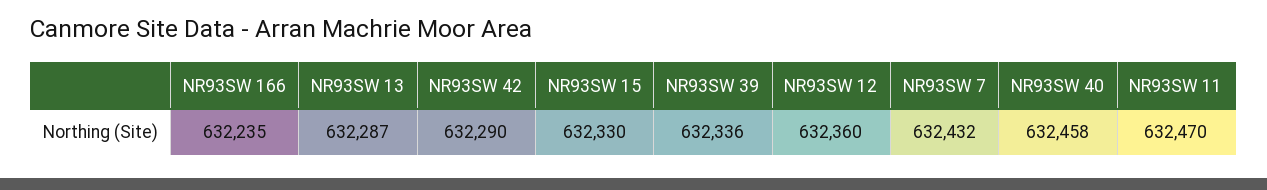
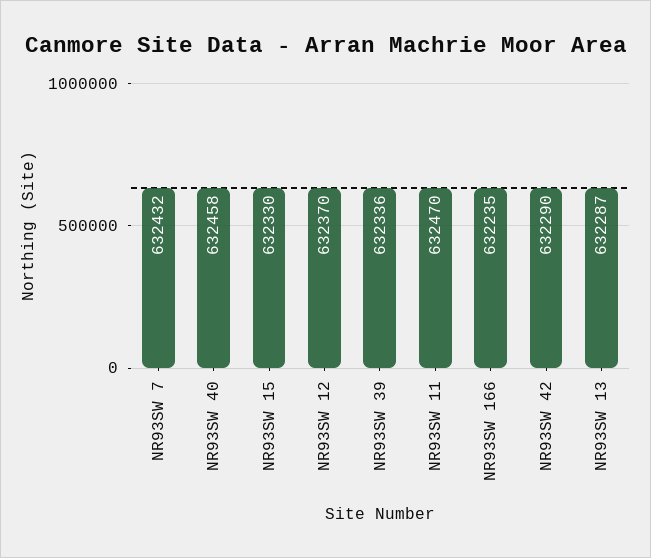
NR93SW 12: 632360 -> 632370

